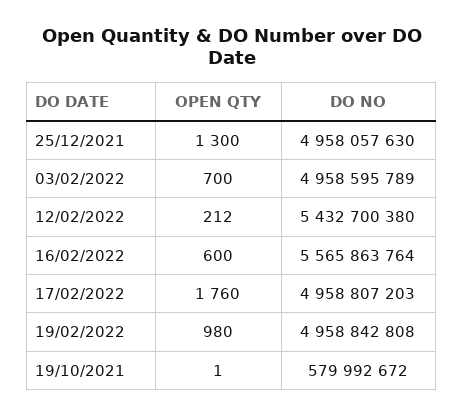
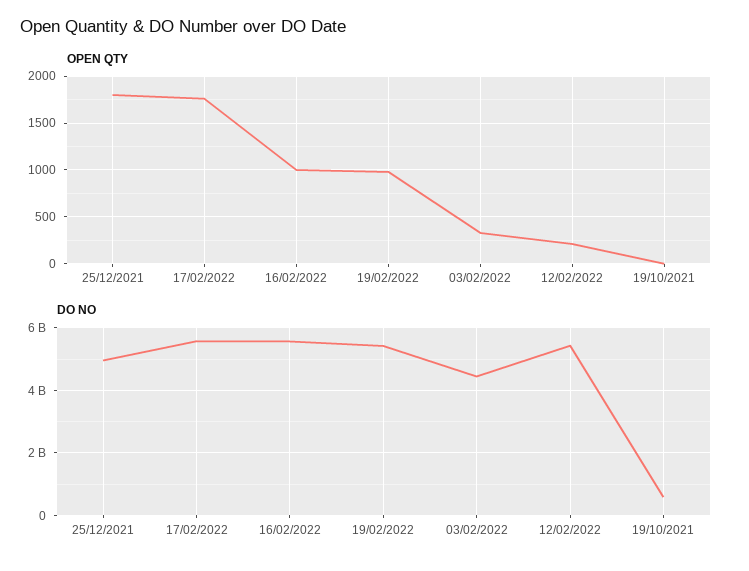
OPEN QTY, 25/12/2021: 1300 -> 1800
OPEN QTY, 03/02/2022: 700 -> 300
DO NO, 03/02/2022: 4958595789 -> 4400000000
OPEN QTY, 16/02/2022: 600 -> 1000
DO NO, 17/02/2022: 4958807203 -> 5600000000
DO NO, 19/02/2022: 4958842808 -> 5400000000

